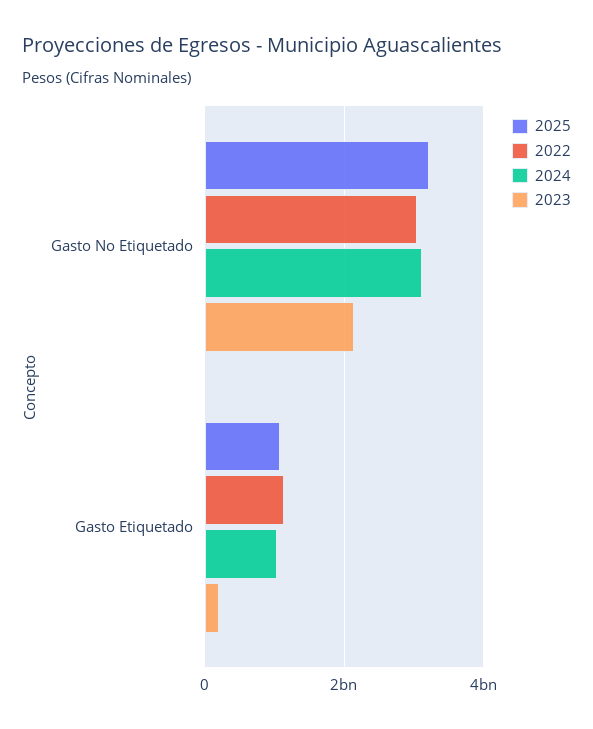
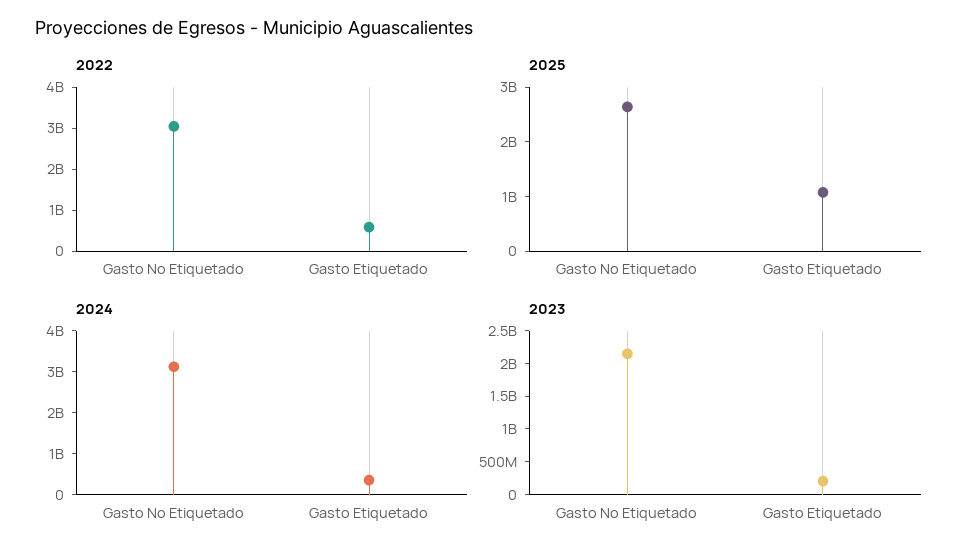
2025, Gasto No Etiquetado: 3200000000 -> 2600000000
2022, Gasto Etiquetado: 1200000000 -> 600000000
2024, Gasto Etiquetado: 1000000000 -> 400000000

